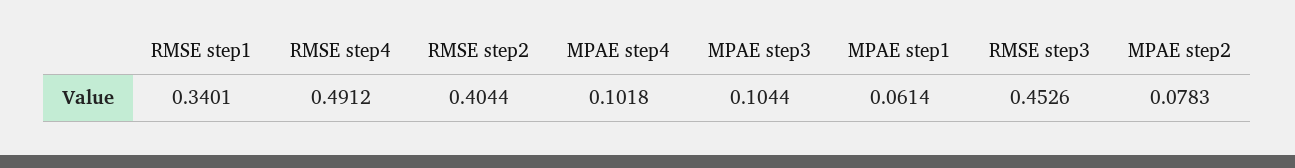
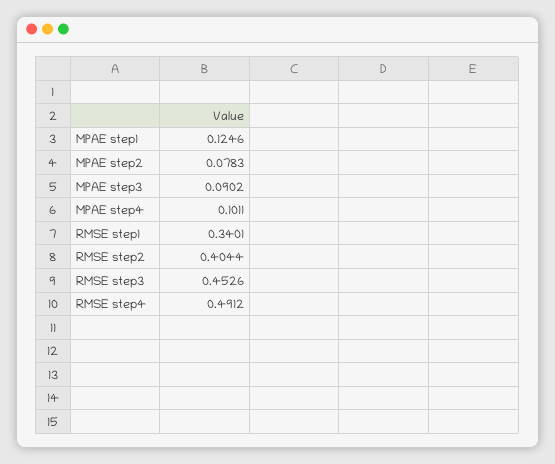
MPAE step4: 0.1018 -> 0.1011
MPAE step3: 0.1044 -> 0.0902
MPAE step1: 0.0614 -> 0.1246

